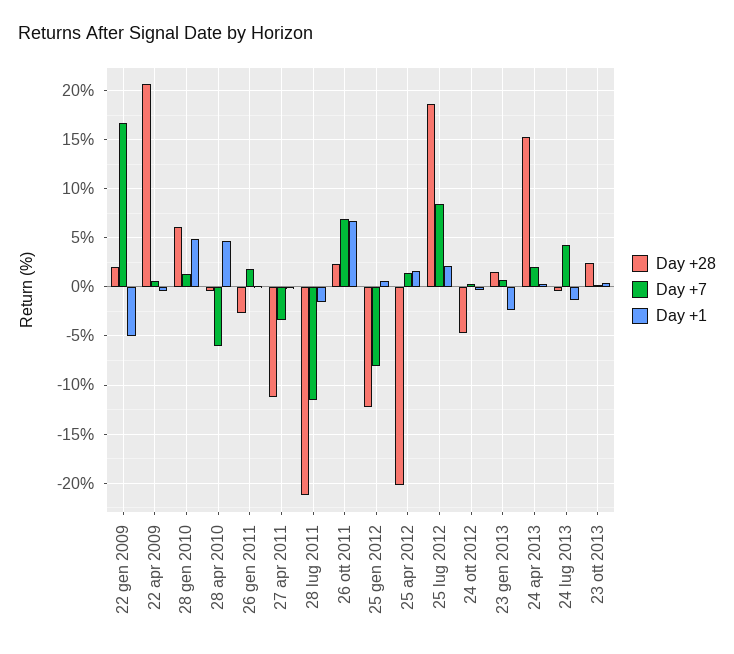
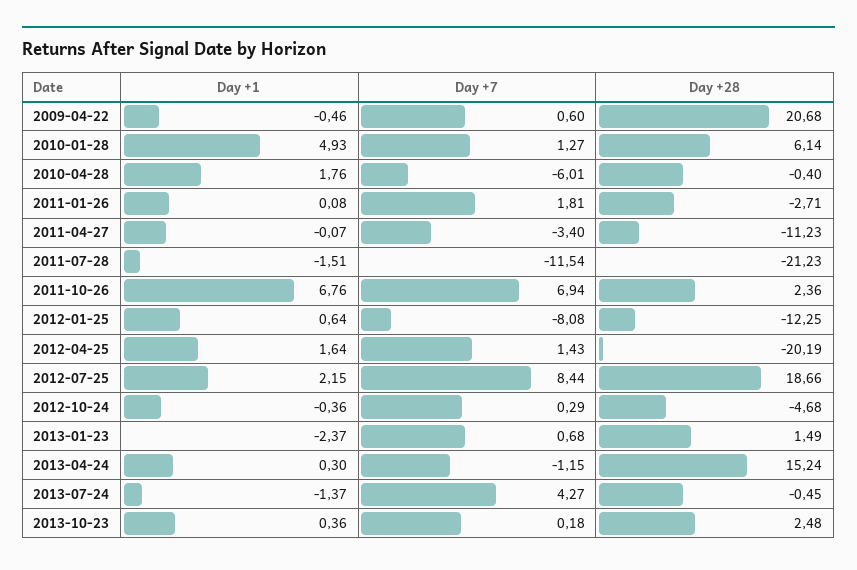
Day +28, 22 gen 2009: 2 -> none
Day +7, 22 gen 2009: 17 -> none
Day +1, 22 gen 2009: -5 -> none
Day +1, 28 apr 2010: 5 -> 1.76
Day +7, 24 apr 2013: 2 -> -1.15

